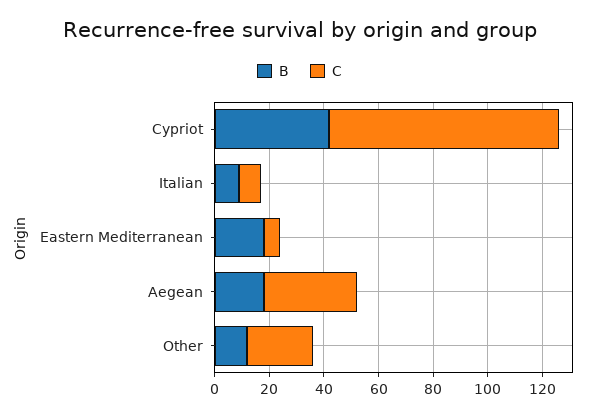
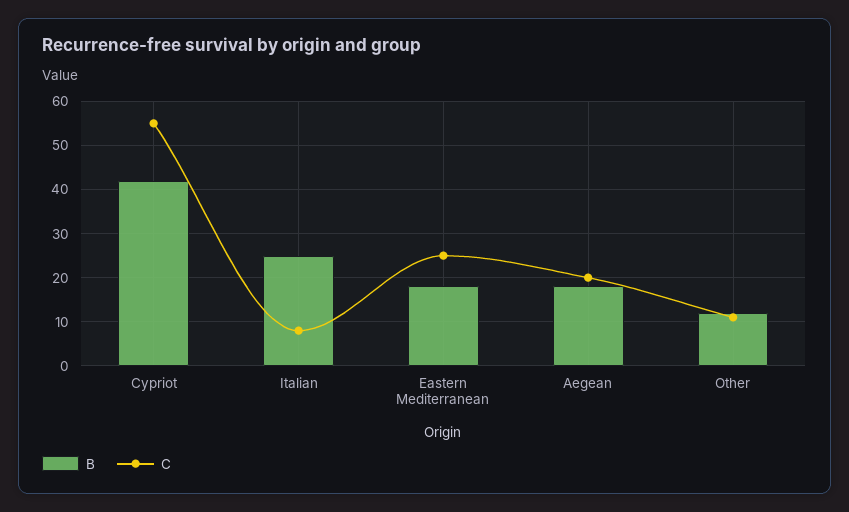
C, Cypriot: 85 -> 55
B, Italian: 10 -> 25
C, Eastern Mediterranean: 5 -> 25
C, Aegean: 35 -> 20
C, Other: 25 -> 10

